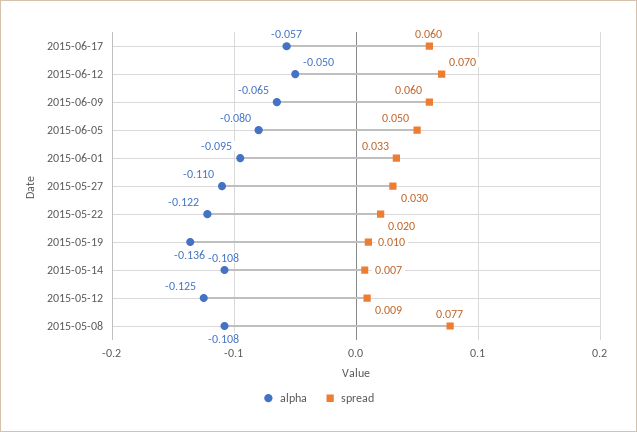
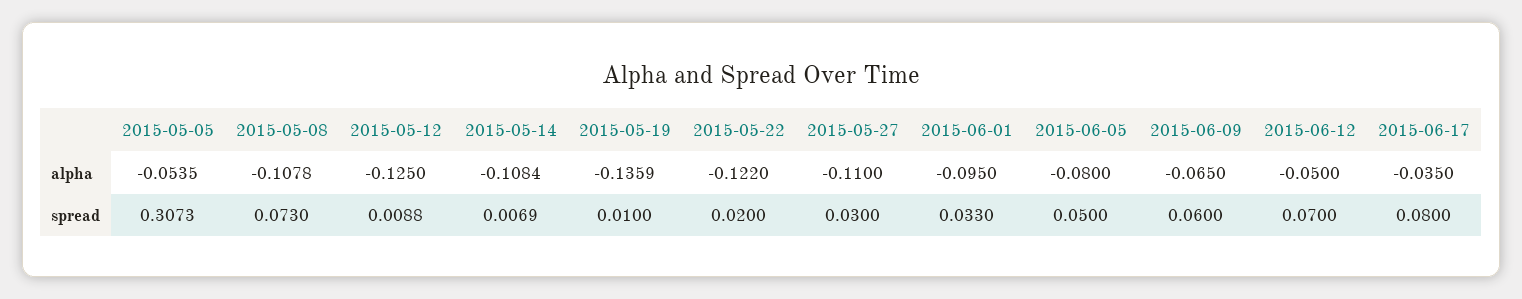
alpha, 2015-06-17: -0.057 -> -0.035
spread, 2015-06-17: 0.06 -> 0.08
spread, 2015-05-08: 0.077 -> 0.073
alpha, 2015-05-05: none -> -0.0535
spread, 2015-05-05: none -> 0.3073

